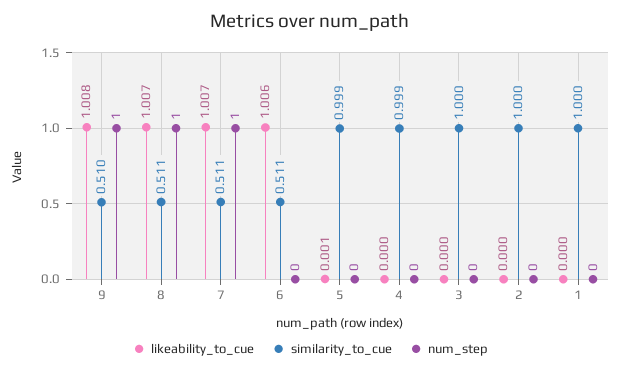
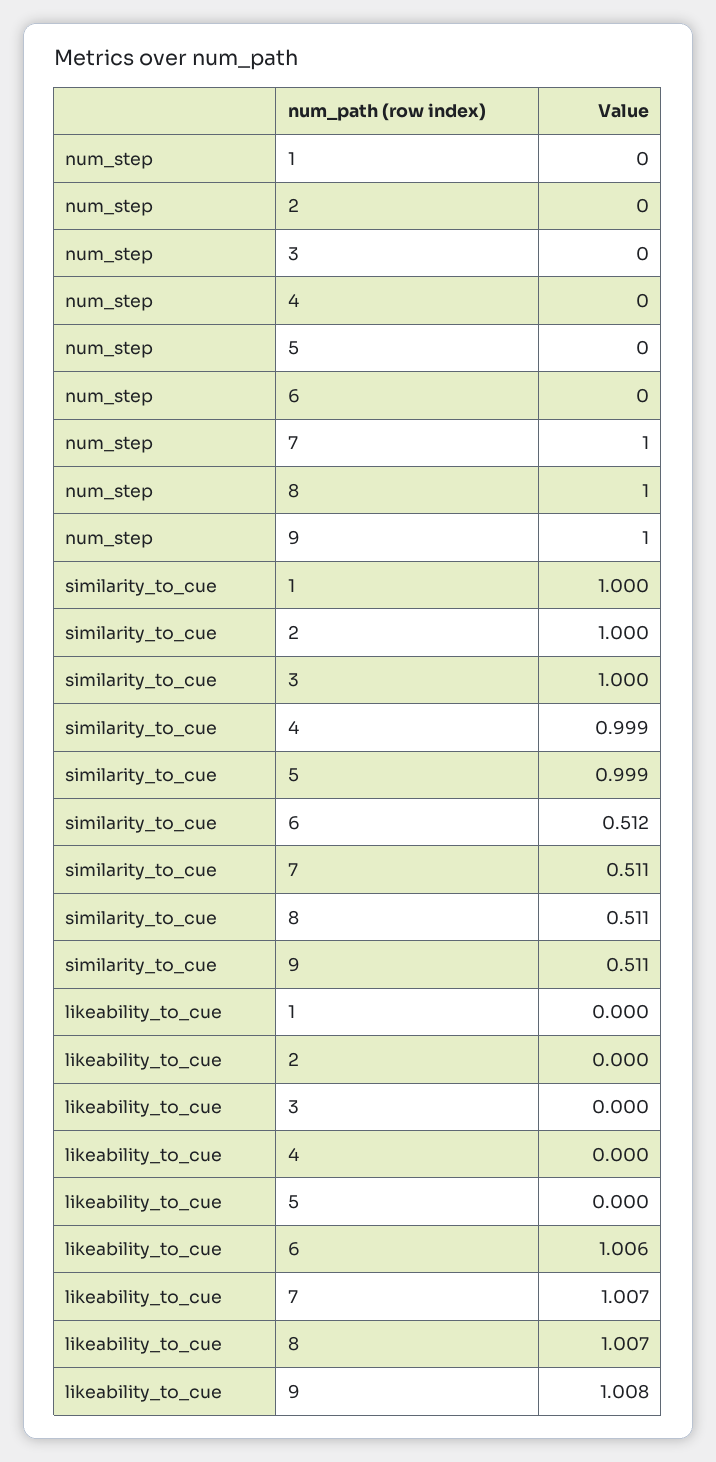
similarity_to_cue, 9: 0.51 -> 0.511
similarity_to_cue, 6: 0.511 -> 0.512
likeability_to_cue, 5: 0.001 -> 0

